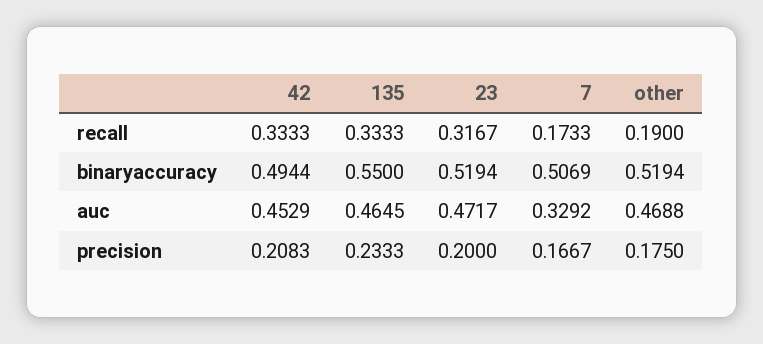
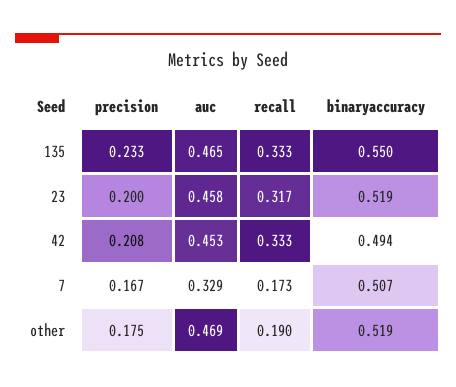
23, auc: 0.4717 -> 0.458

